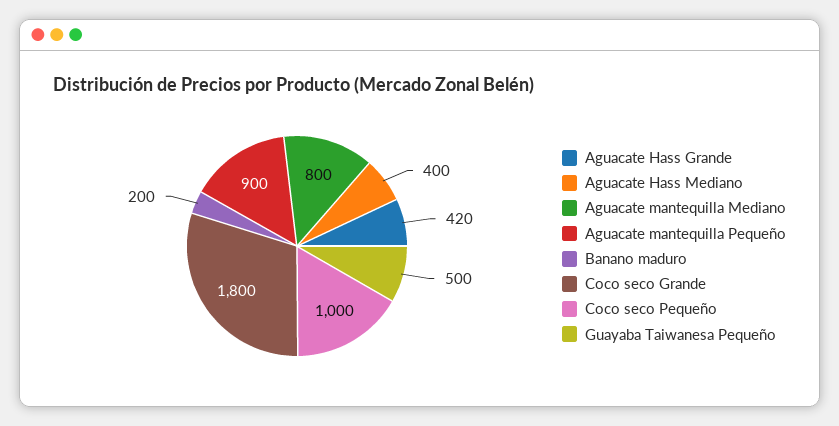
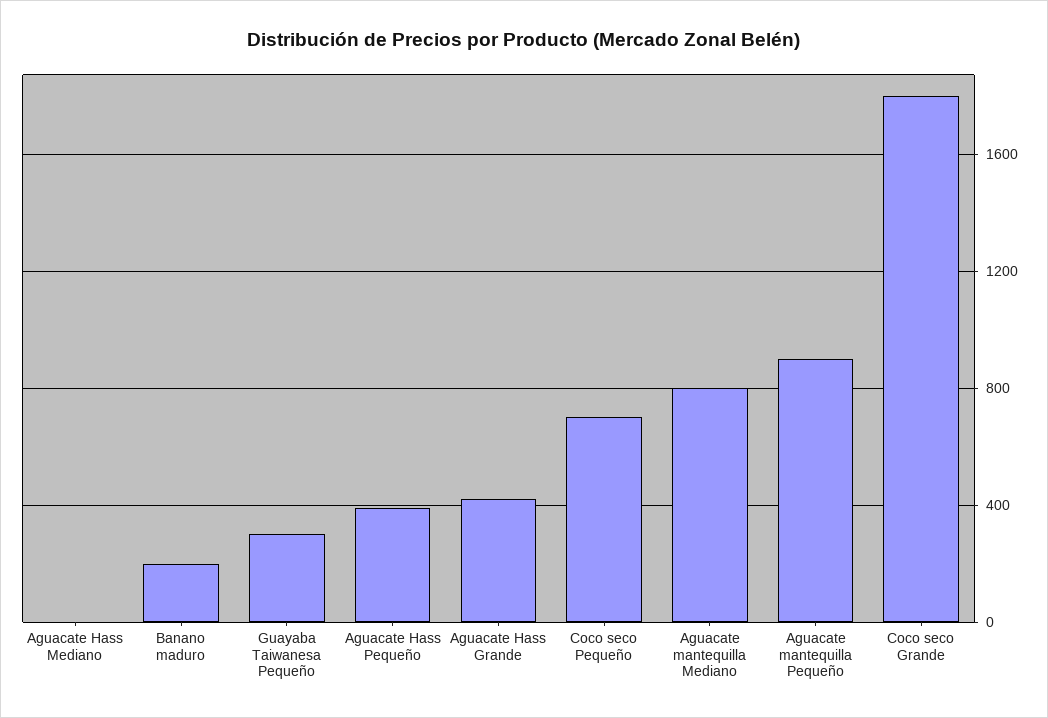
Aguacate Hass Mediano: 400 -> 0
Coco seco Pequeño: 1000 -> 700
Guayaba Taiwanesa Pequeño: 500 -> 300
Aguacate Hass Pequeño: none -> 400

